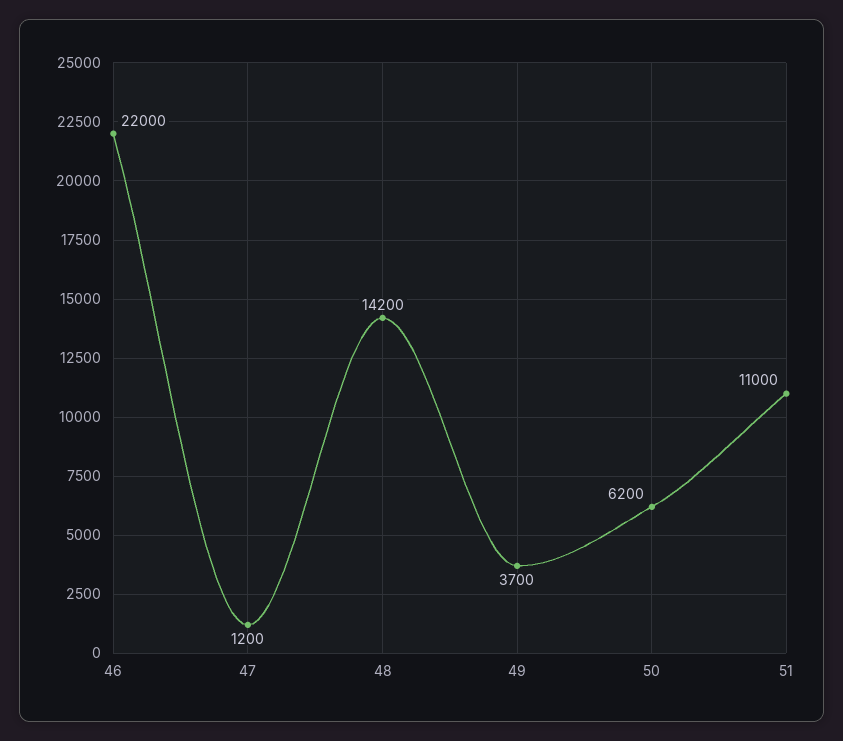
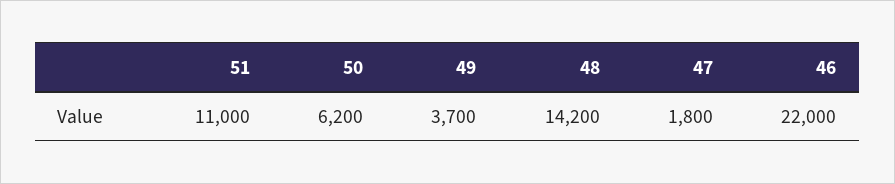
47: 1200 -> 1800

